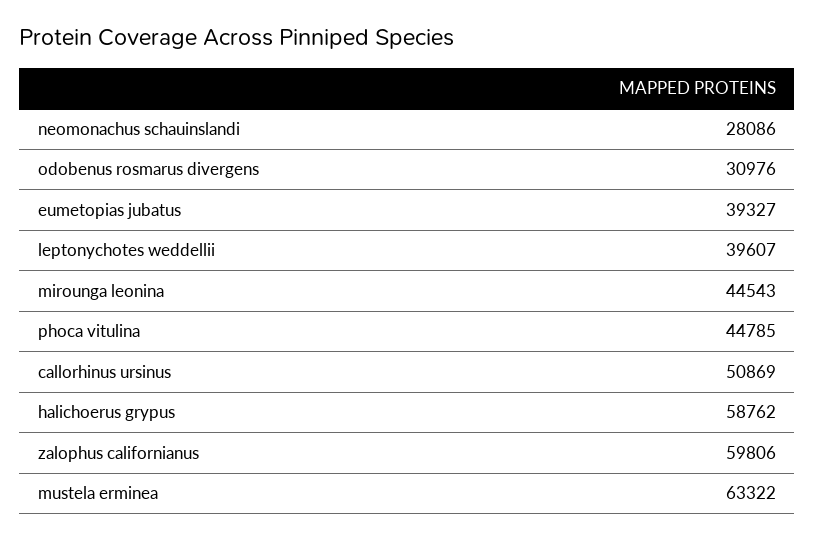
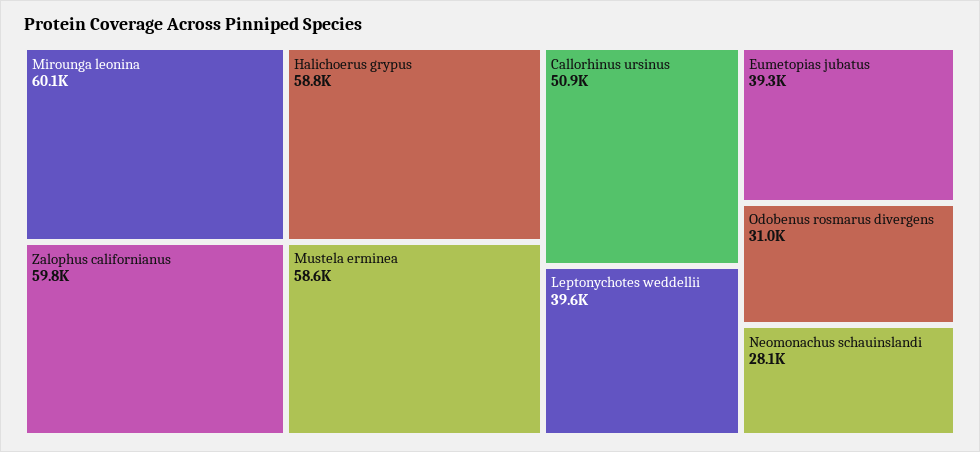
mirounga leonina: 44543 -> 60100
phoca vitulina: 44785 -> none
mustela erminea: 63322 -> 58600

